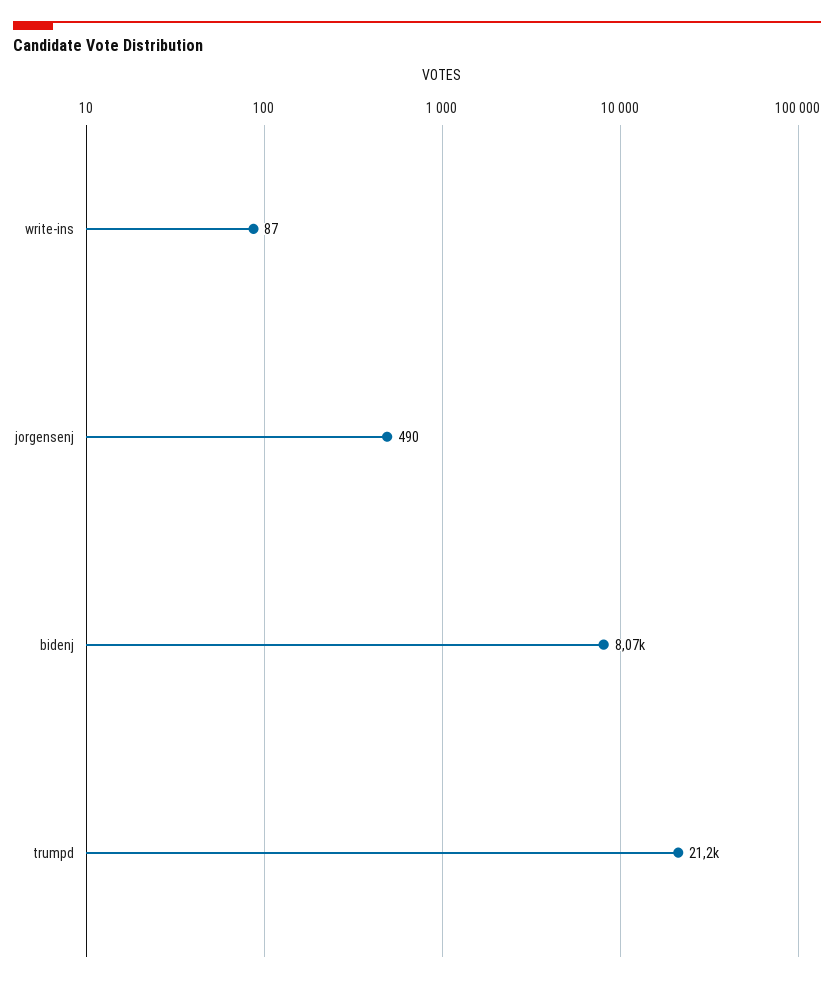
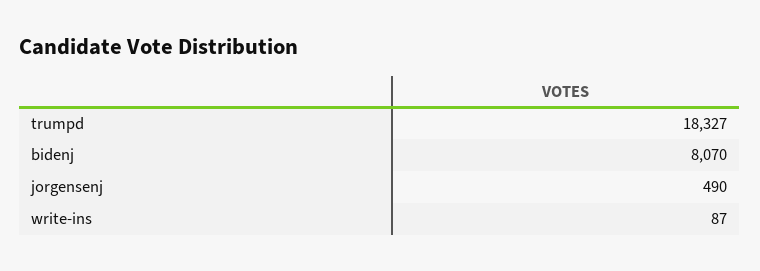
trumpd: 21200 -> 18327

